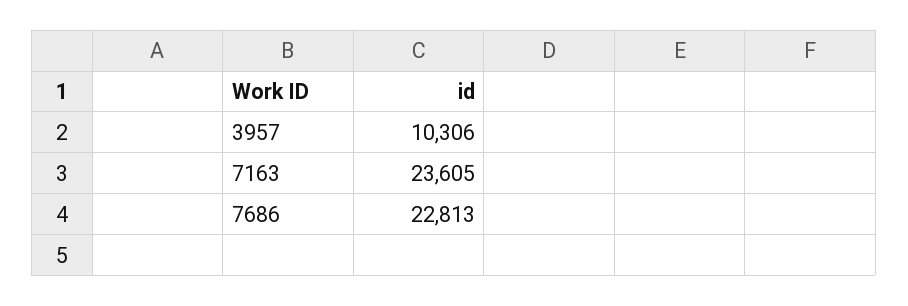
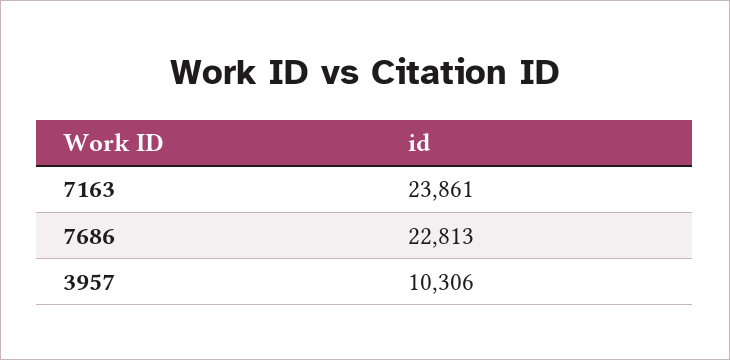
7163: 23605 -> 23861

